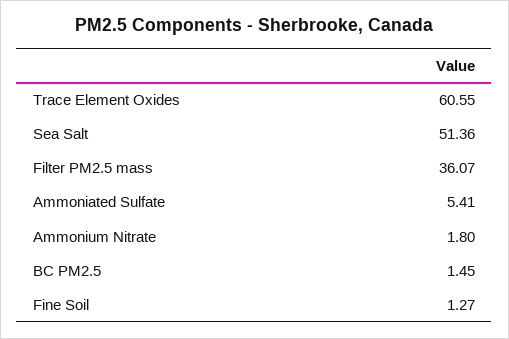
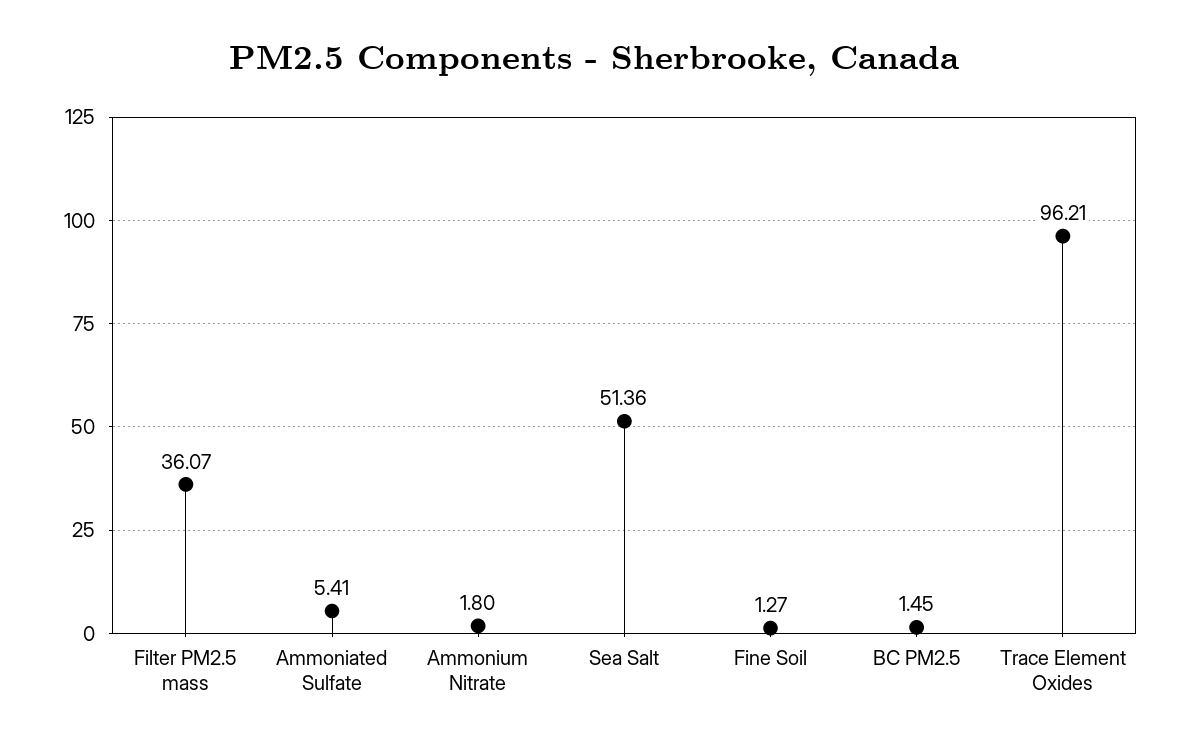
Trace Element Oxides: 60.55 -> 96.21

